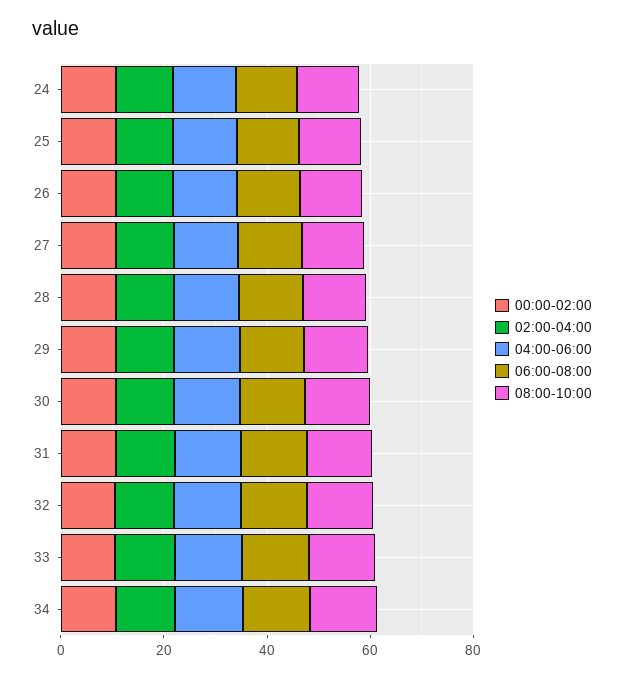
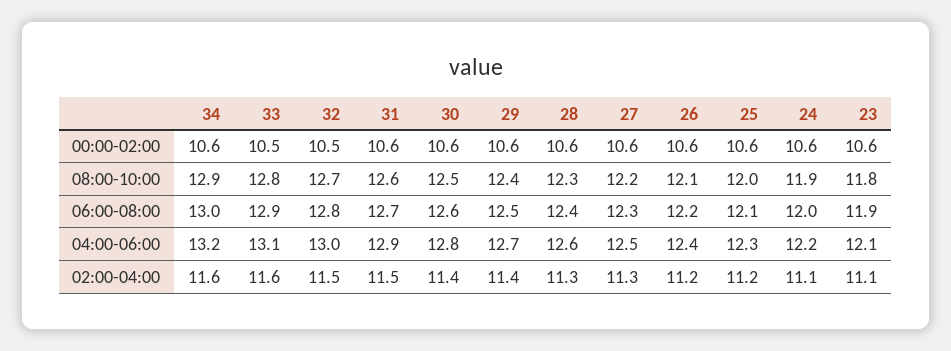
00:00-02:00, 23: none -> 10.6
08:00-10:00, 23: none -> 11.8
06:00-08:00, 23: none -> 11.9
04:00-06:00, 23: none -> 12.1
02:00-04:00, 23: none -> 11.1

